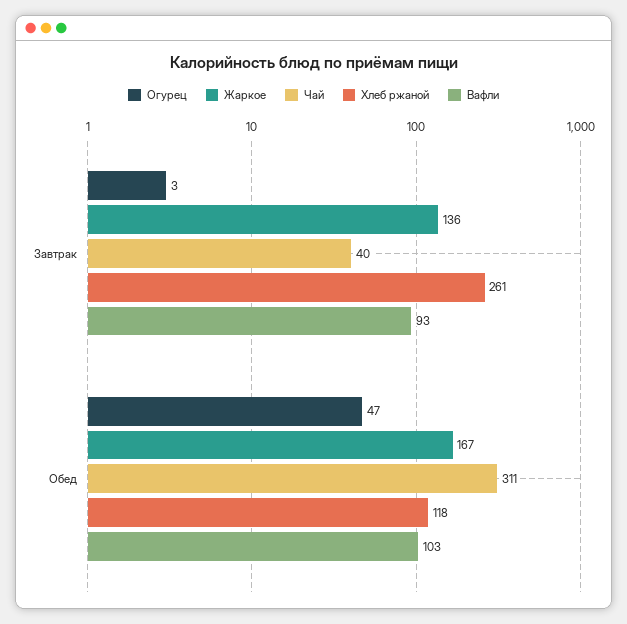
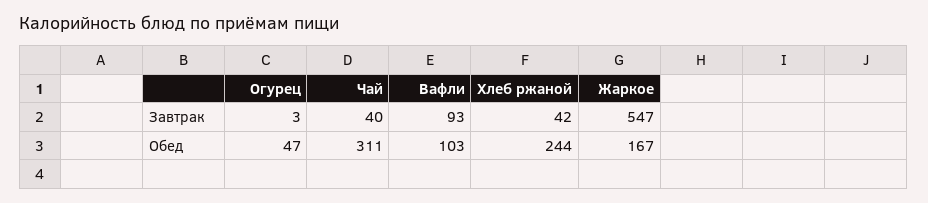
Жаркое, Завтрак: 136 -> 547
Хлеб ржаной, Завтрак: 261 -> 42
Хлеб ржаной, Обед: 118 -> 244

